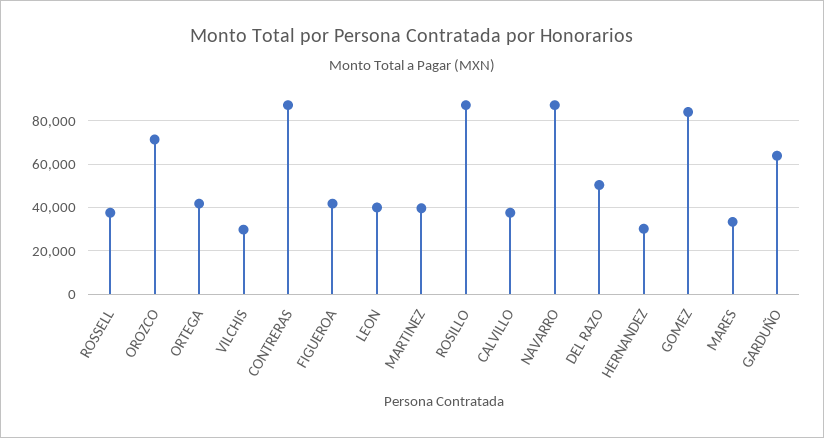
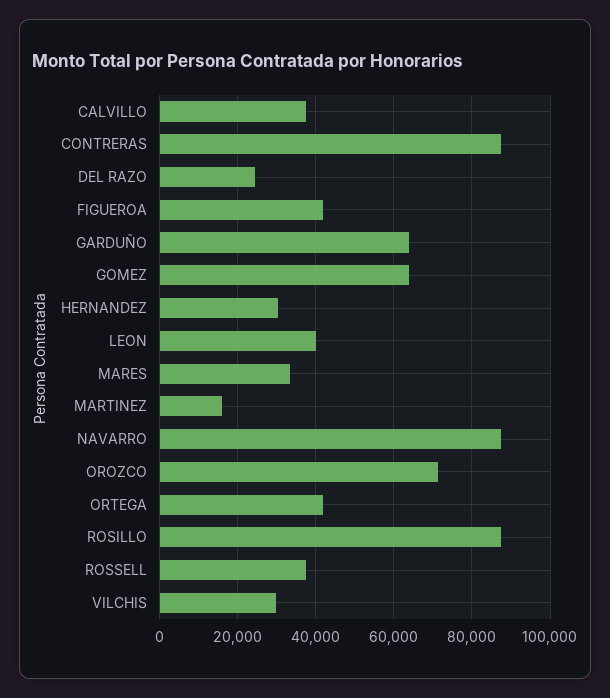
MARTINEZ: 40000 -> 16000
DEL RAZO: 50000 -> 24000
GOMEZ: 85000 -> 64000

